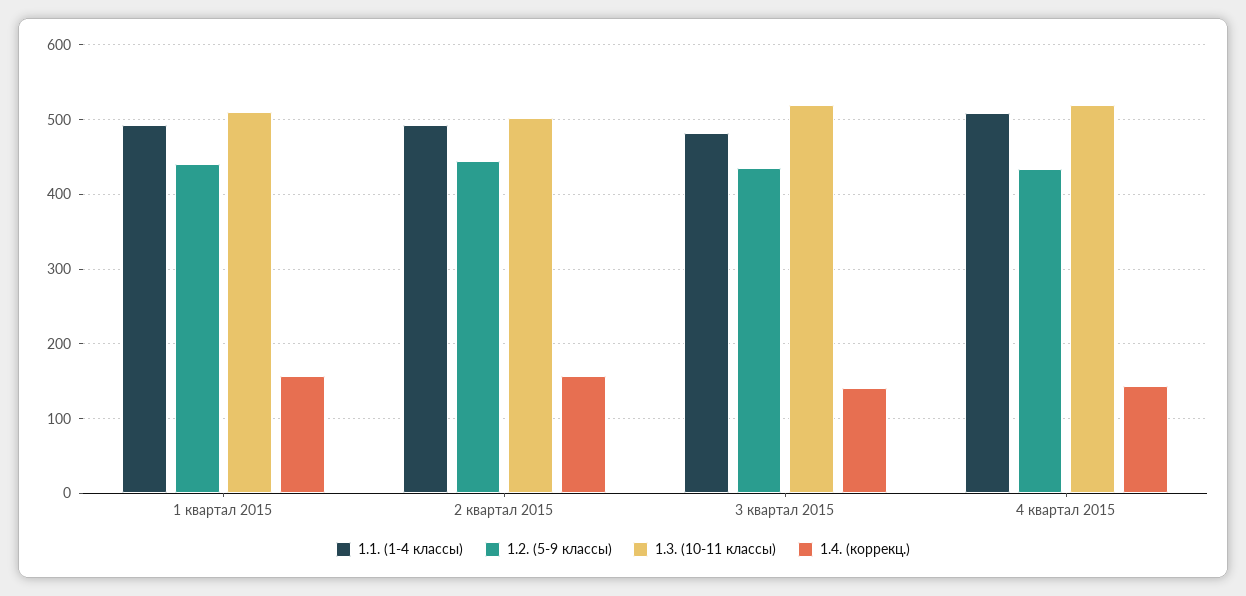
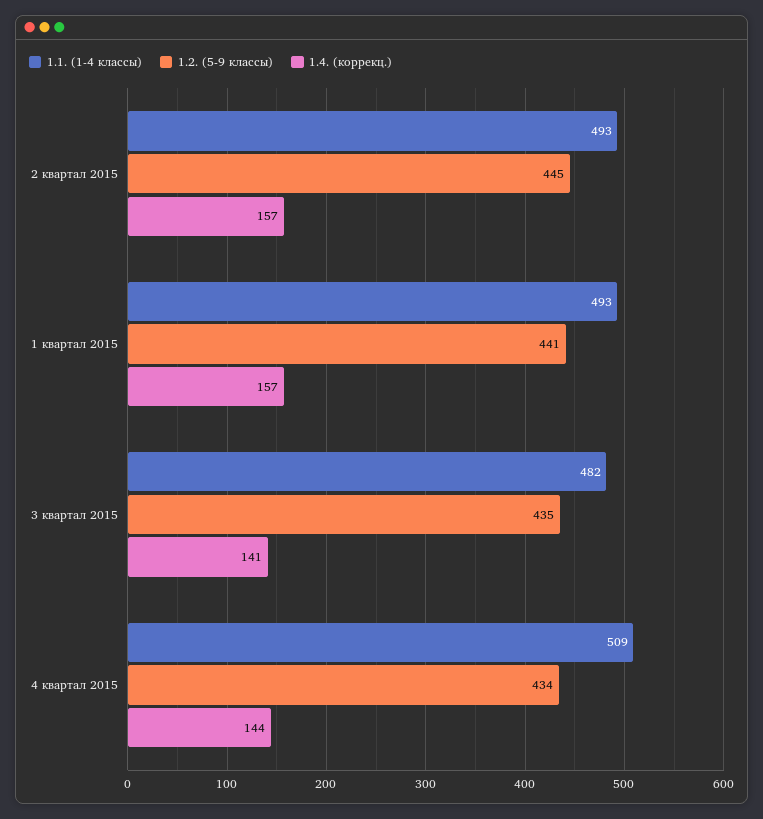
1.3. (10-11 классы), 1 квартал 2015: 510 -> none
1.3. (10-11 классы), 2 квартал 2015: 500 -> none
1.3. (10-11 классы), 3 квартал 2015: 520 -> none
1.3. (10-11 классы), 4 квартал 2015: 520 -> none

